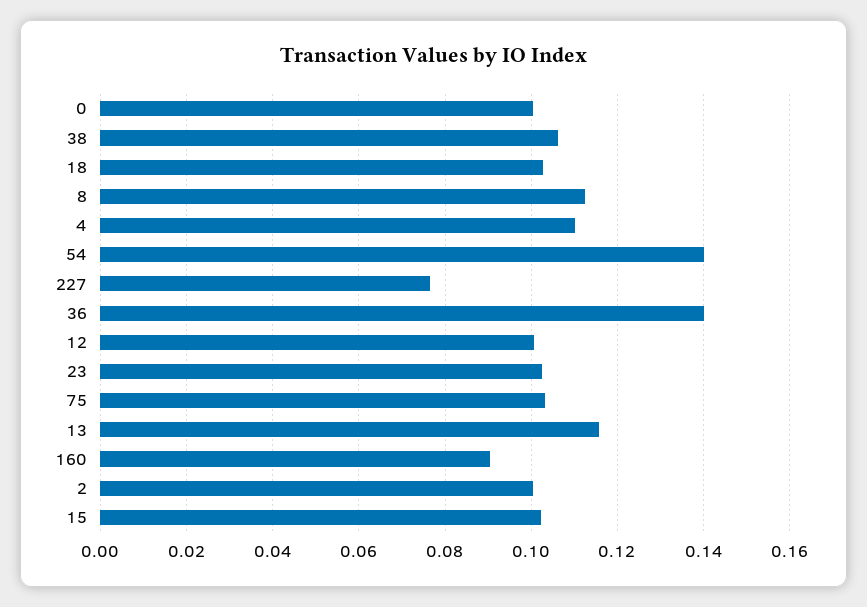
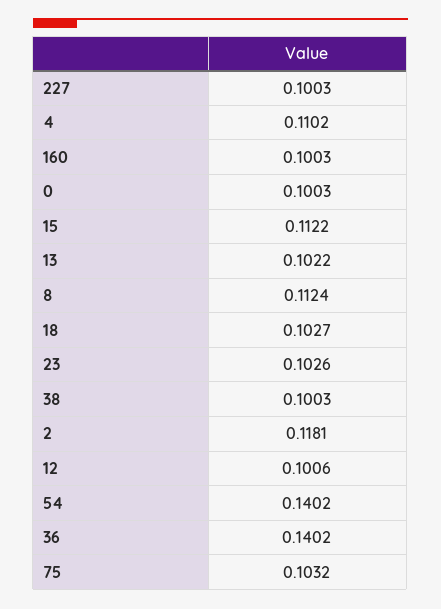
38: 0.106 -> 0.1003
227: 0.076 -> 0.1003
13: 0.116 -> 0.1022
160: 0.09 -> 0.1003
2: 0.1 -> 0.1181
15: 0.102 -> 0.1122

